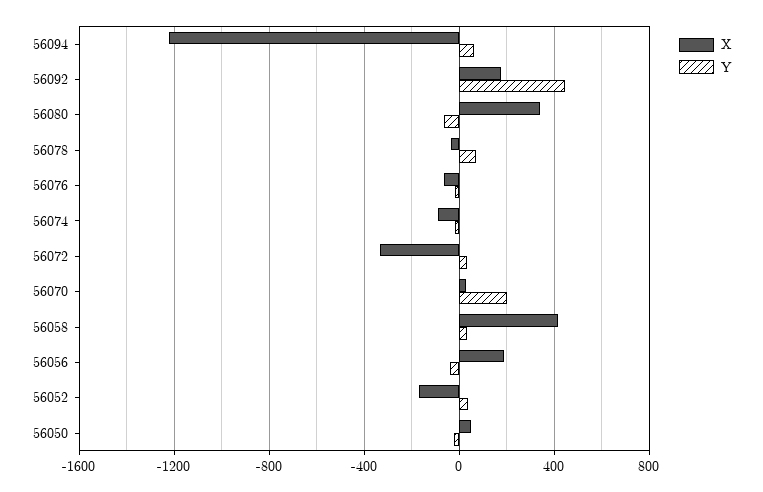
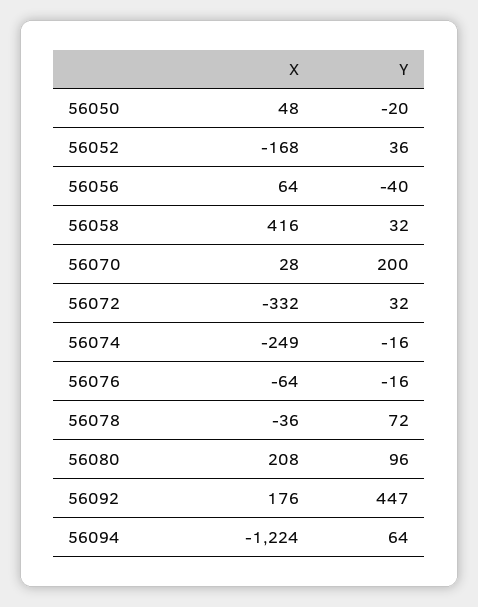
X, 56080: 350 -> 208
Y, 56080: -50 -> 96
X, 56074: -100 -> -249
X, 56056: 200 -> 64

